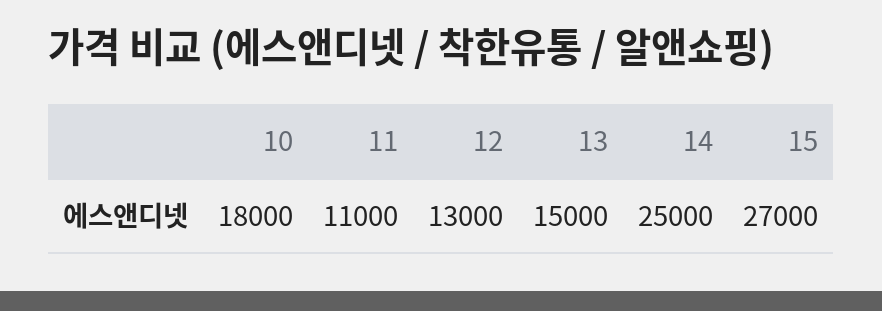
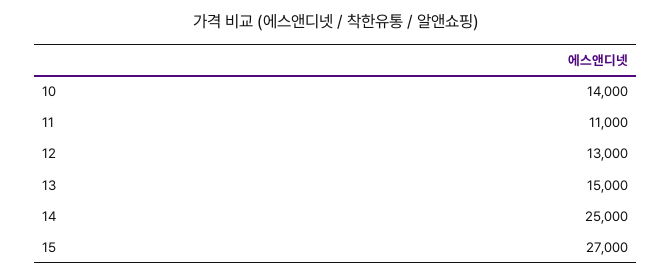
10: 18000 -> 14000

